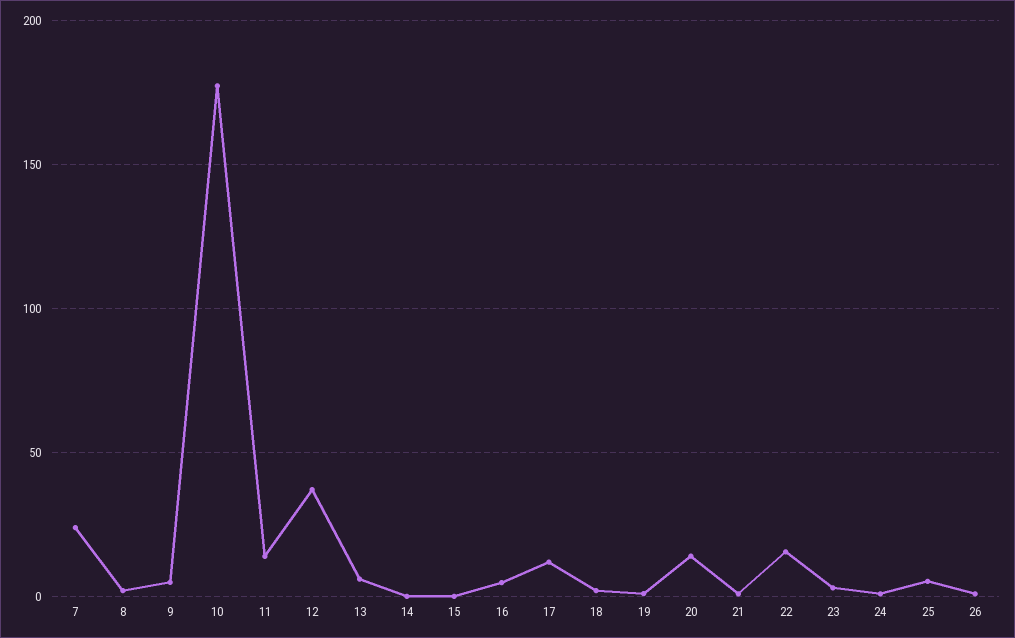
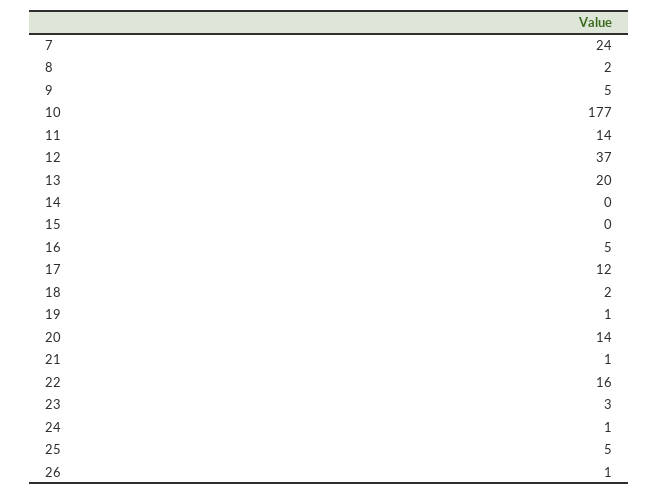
13: 5 -> 20

